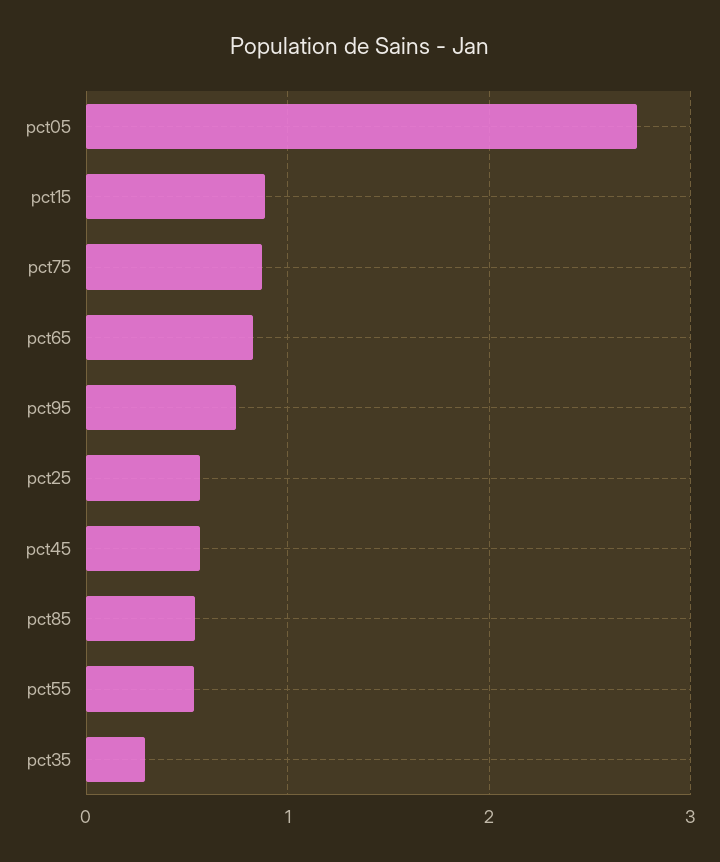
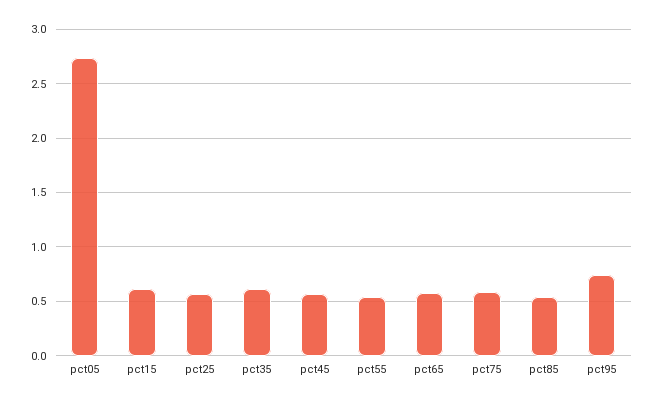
pct15: 0.9 -> 0.6
pct75: 0.9 -> 0.6
pct65: 0.8 -> 0.6
pct35: 0.3 -> 0.6

